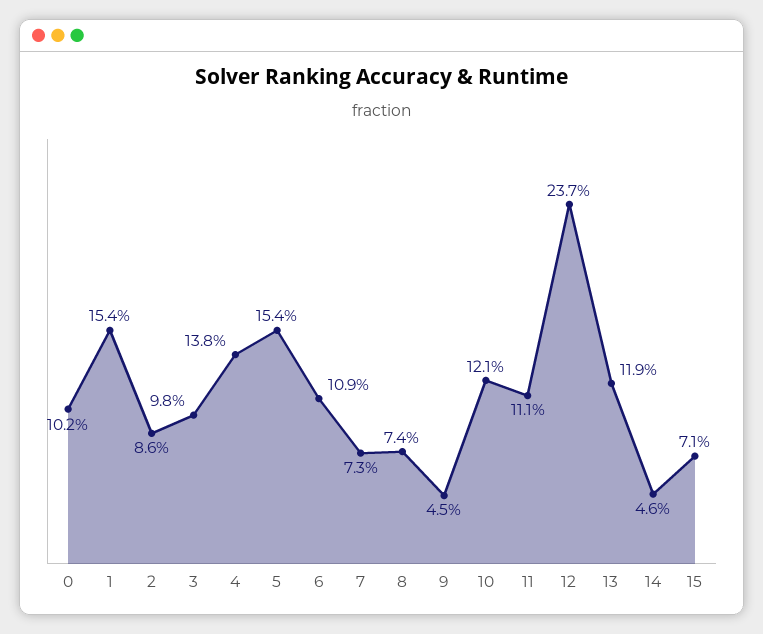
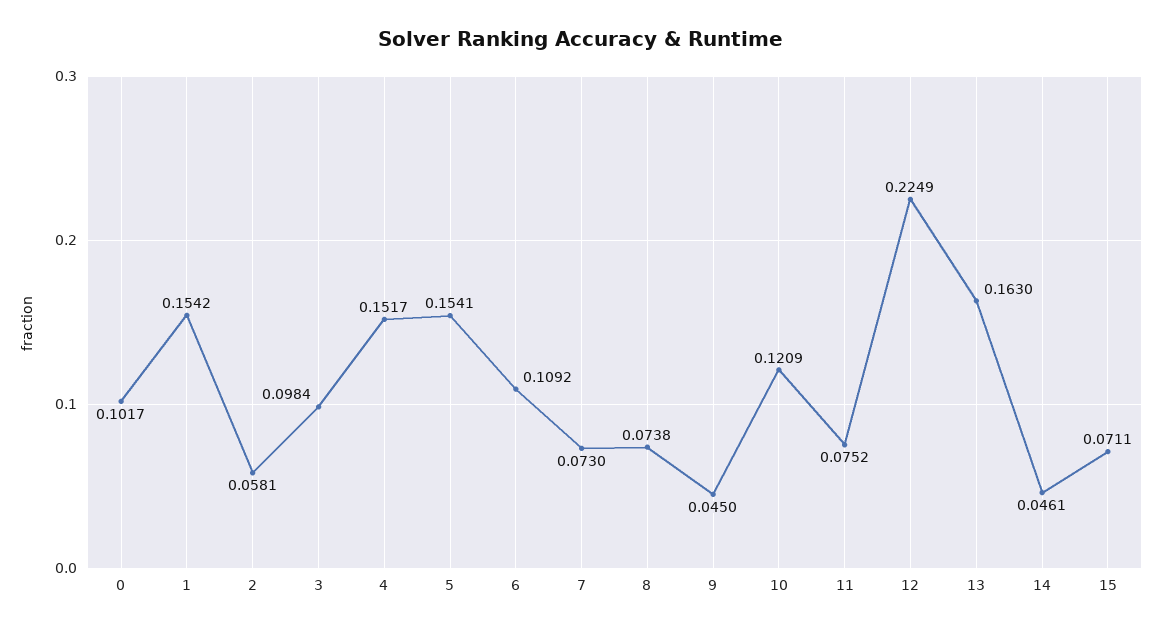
2: 0.086 -> 0.0581
4: 0.138 -> 0.1517
11: 0.111 -> 0.0752
12: 0.237 -> 0.2249
13: 0.119 -> 0.163

